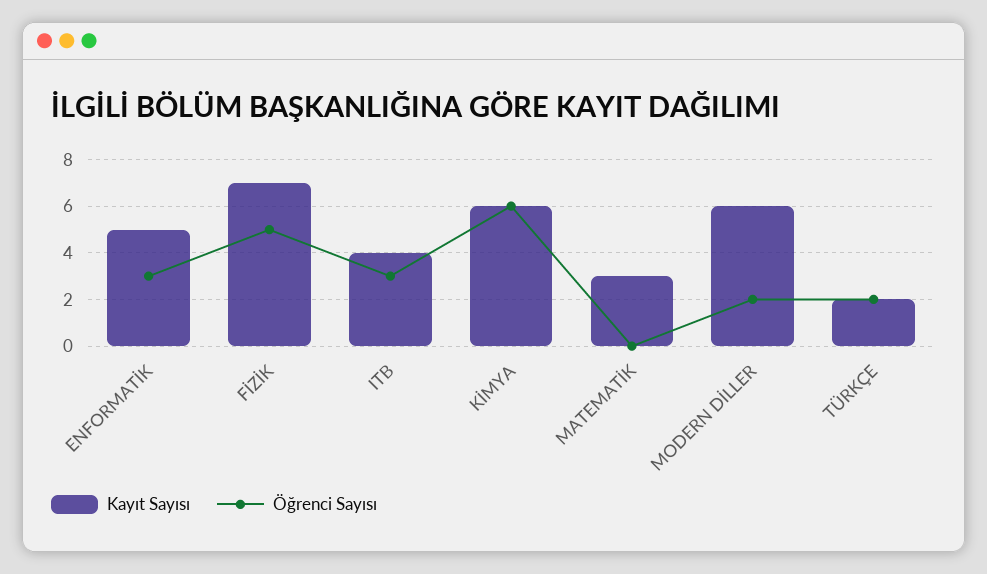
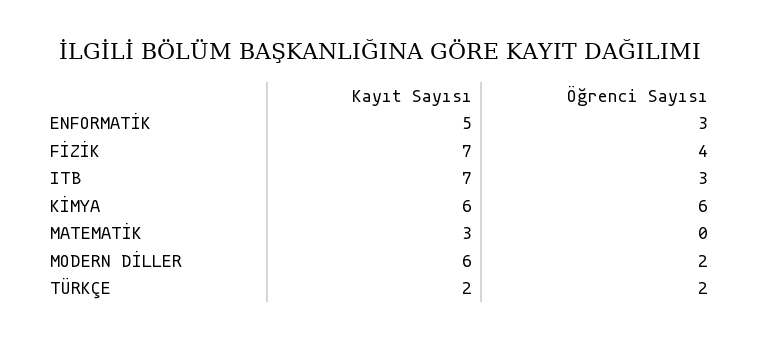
Öğrenci Sayısı, FİZİK: 5 -> 4
Kayıt Sayısı, ITB: 4 -> 7

